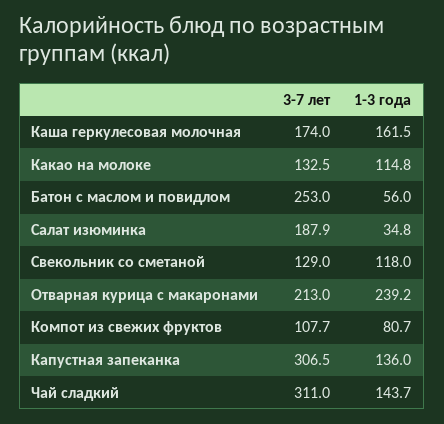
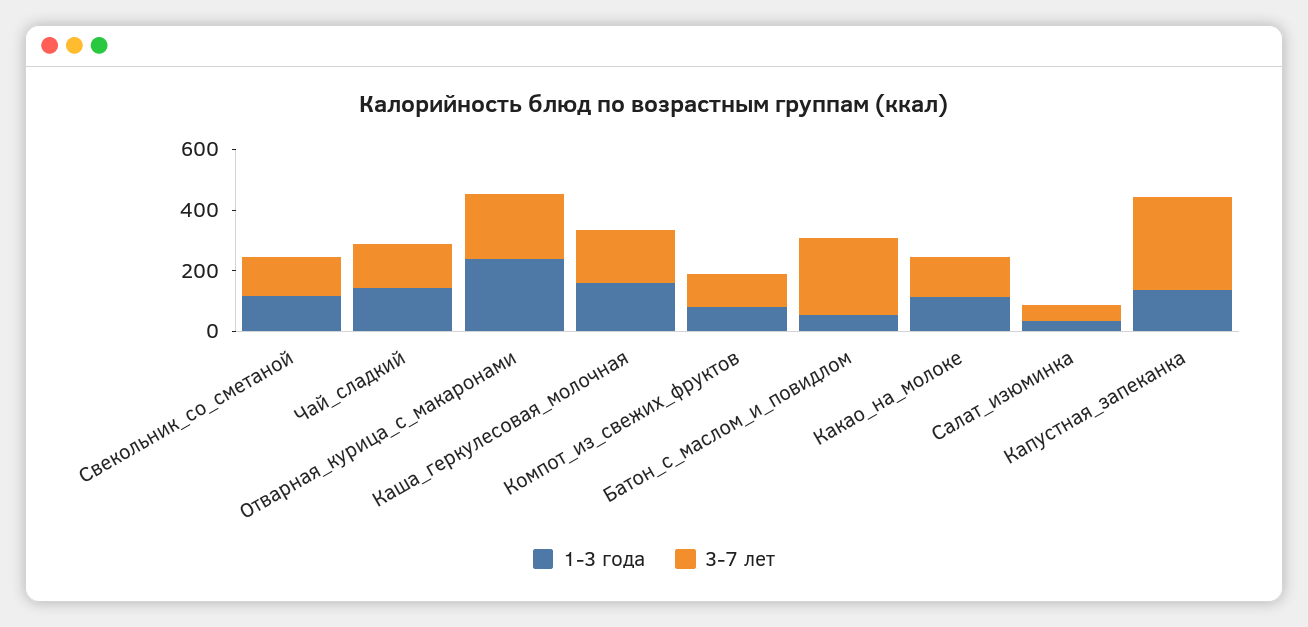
3-7 лет, Салат изюминка: 187.9 -> 50
3-7 лет, Чай сладкий: 311 -> 150

